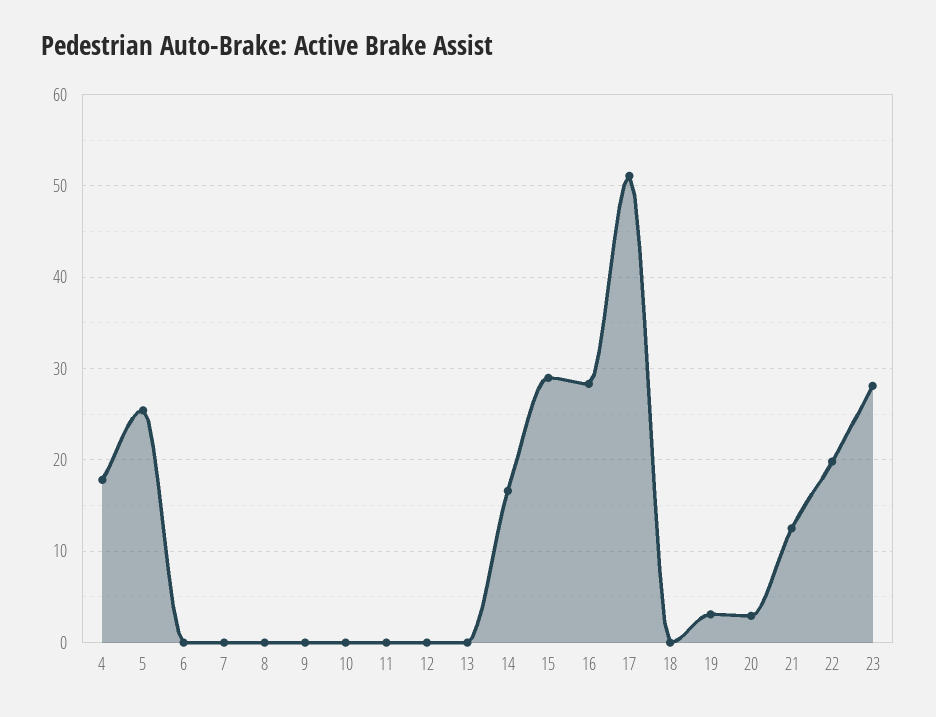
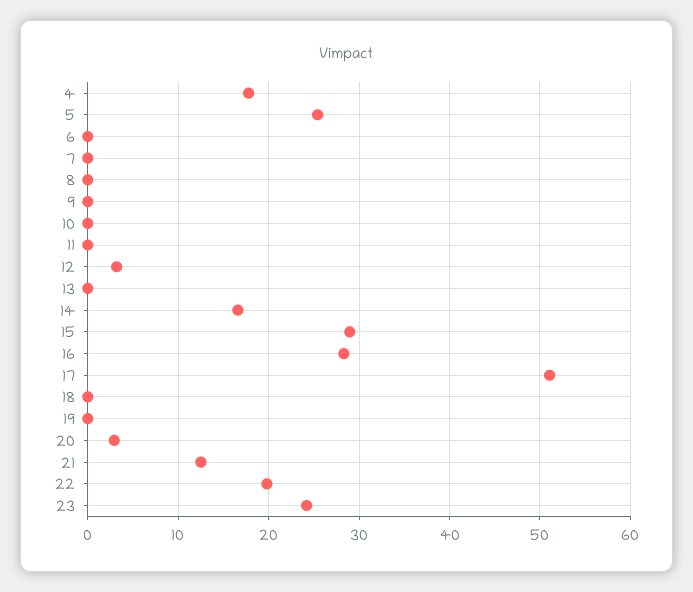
12: 0 -> 3
19: 3 -> 0
23: 28 -> 24

